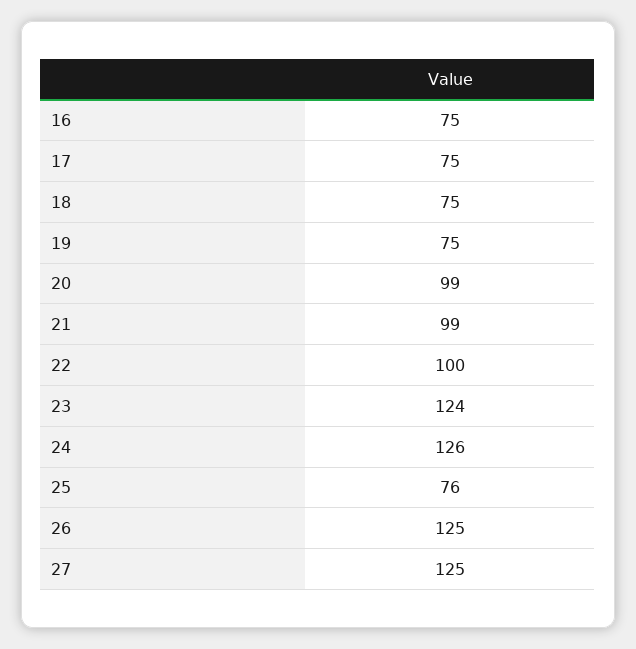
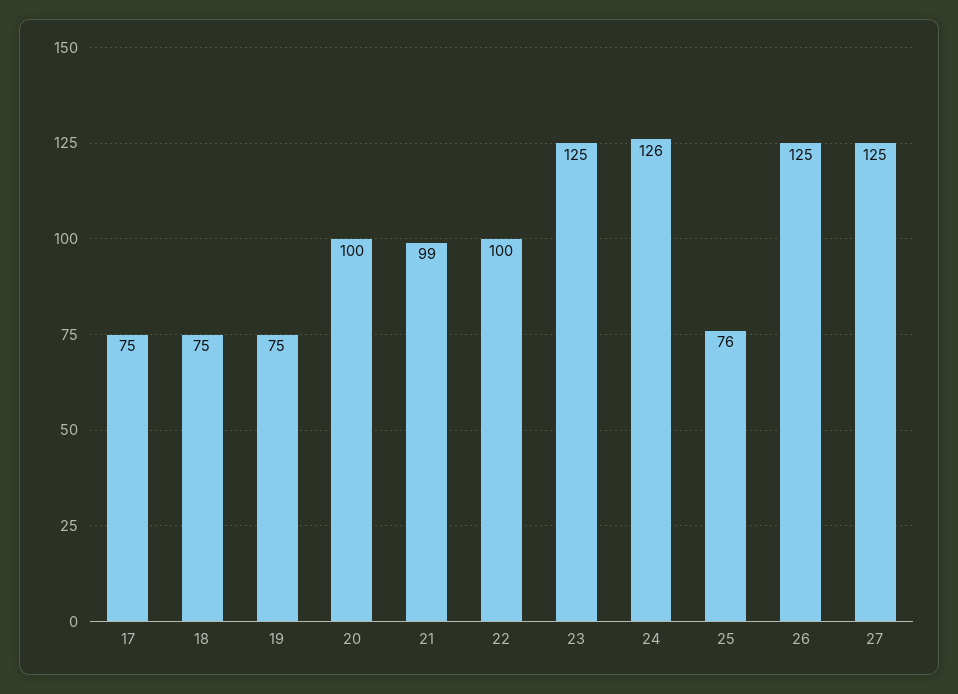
16: 75 -> none
20: 99 -> 100
23: 124 -> 125

